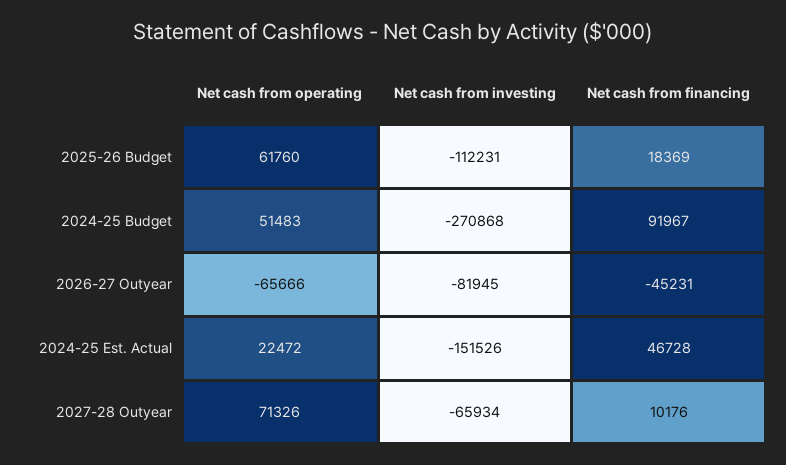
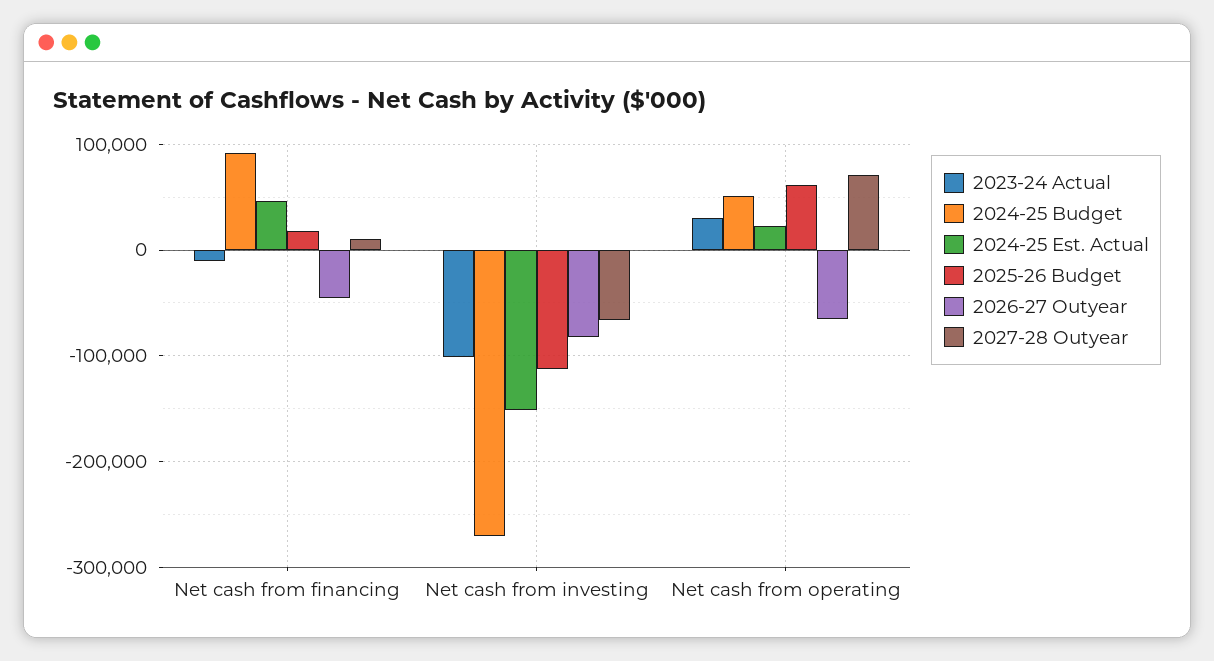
2023-24 Actual, Net cash from financing: none -> -10000
2023-24 Actual, Net cash from investing: none -> -100000
2023-24 Actual, Net cash from operating: none -> 30000

